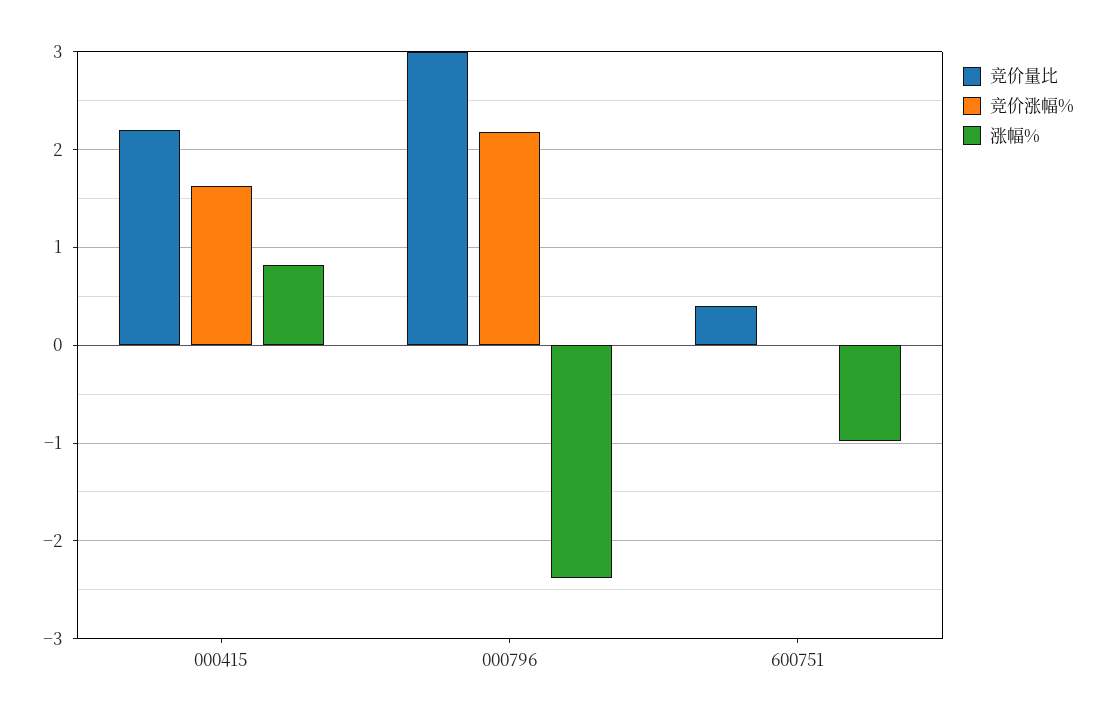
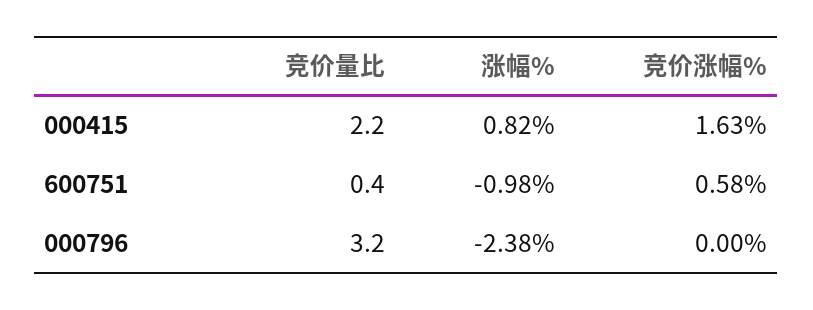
竞价量比, 000796: 3 -> 3.2
竞价涨幅%, 000796: 2.2 -> 0
竞价涨幅%, 600751: 0 -> 0.58

